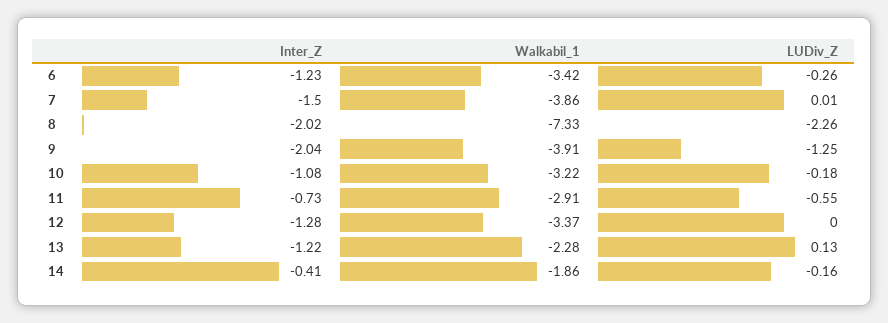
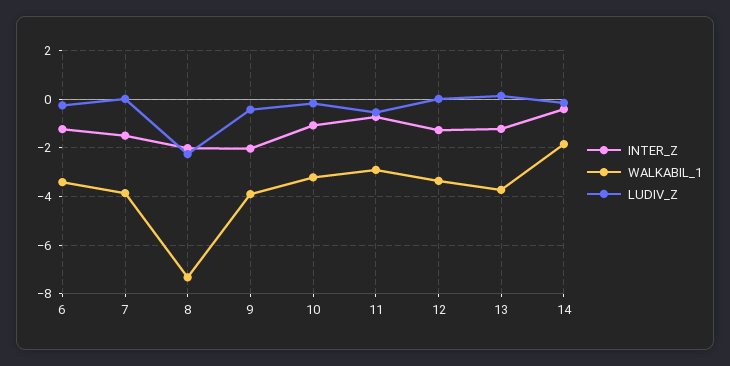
LUDiv_Z, 9: -1.25 -> -0.5
Walkabil_1, 13: -2.28 -> -3.75

